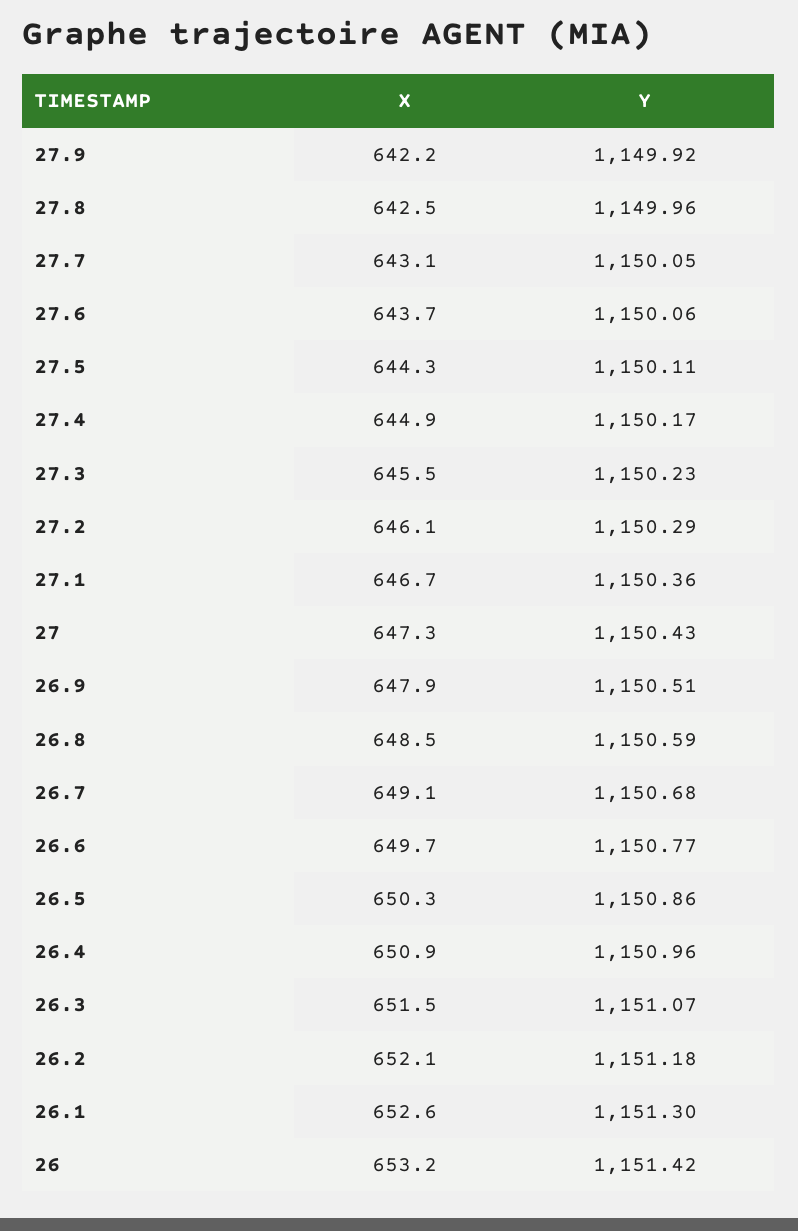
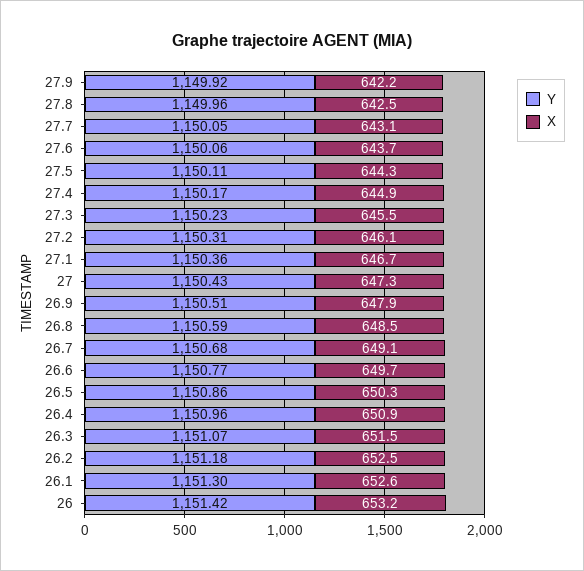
Y, 27.2: 1150.29 -> 1150.31
X, 26.2: 652.1 -> 652.5

